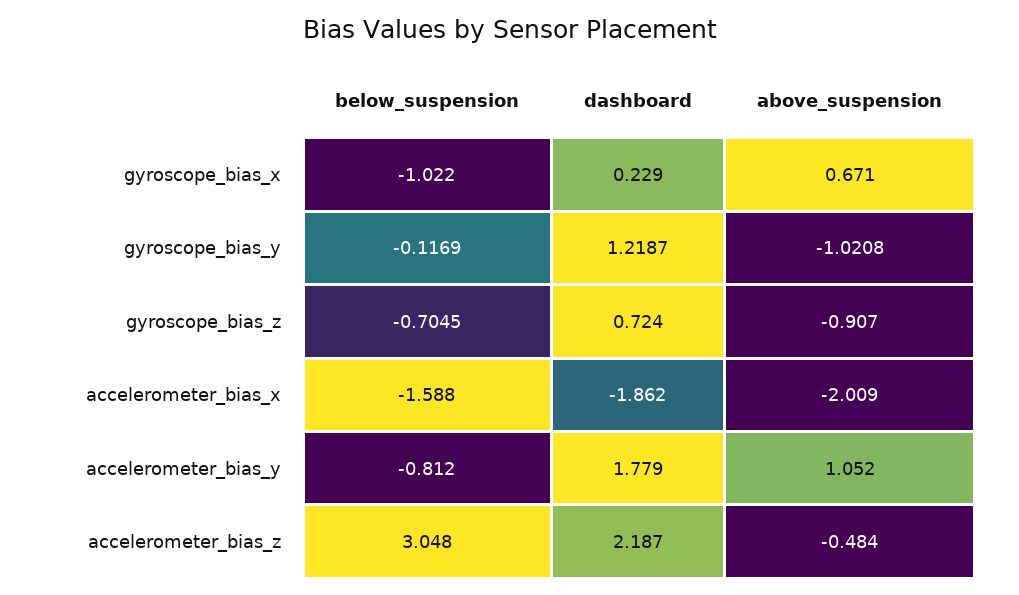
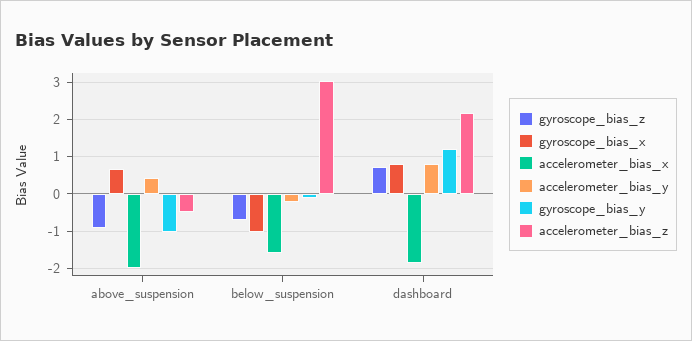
gyroscope_bias_x, dashboard: 0.229 -> 0.8
accelerometer_bias_y, below_suspension: -0.812 -> -0.2
accelerometer_bias_y, dashboard: 1.779 -> 0.8
accelerometer_bias_y, above_suspension: 1.052 -> 0.4

